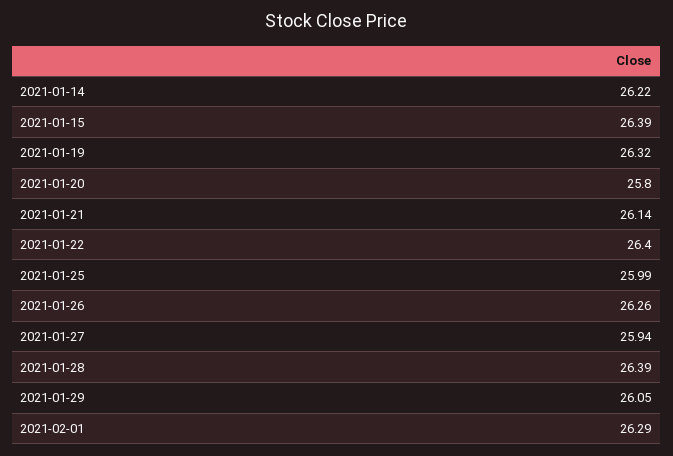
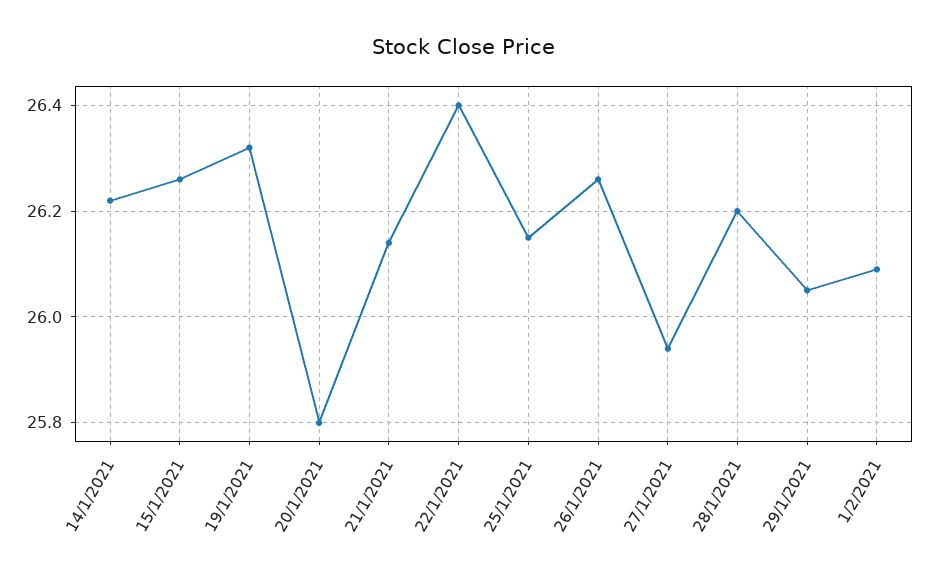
2021-01-15: 26.39 -> 26.25
2021-01-25: 25.99 -> 26.15
2021-01-28: 26.39 -> 26.2
2021-02-01: 26.29 -> 26.1

